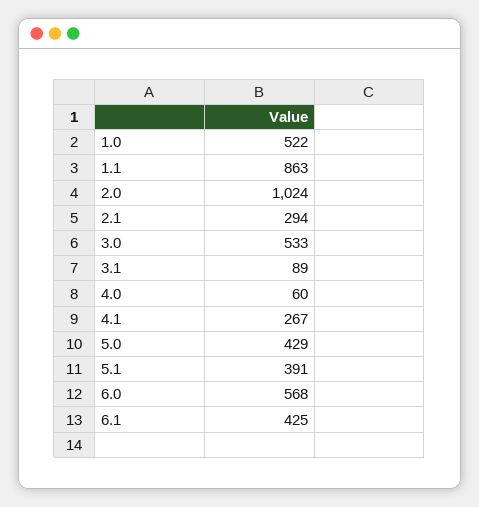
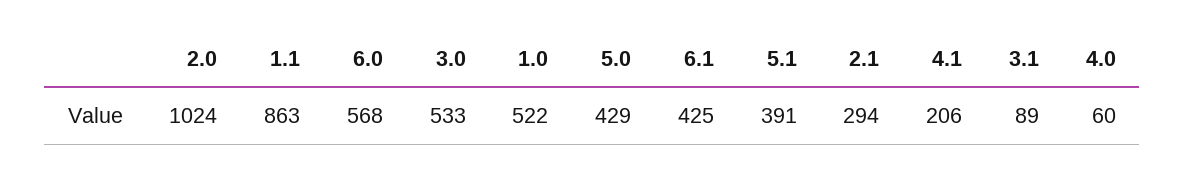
4.1: 267 -> 206

